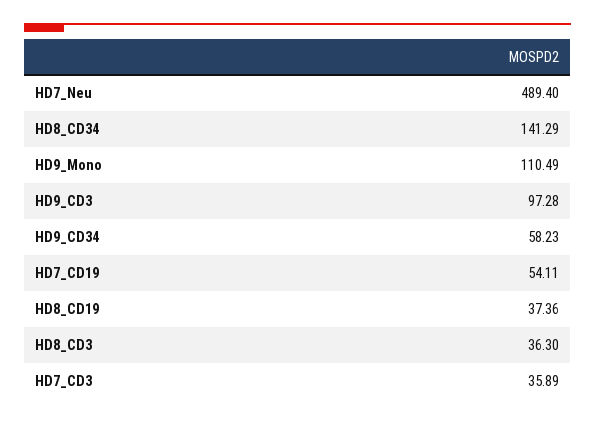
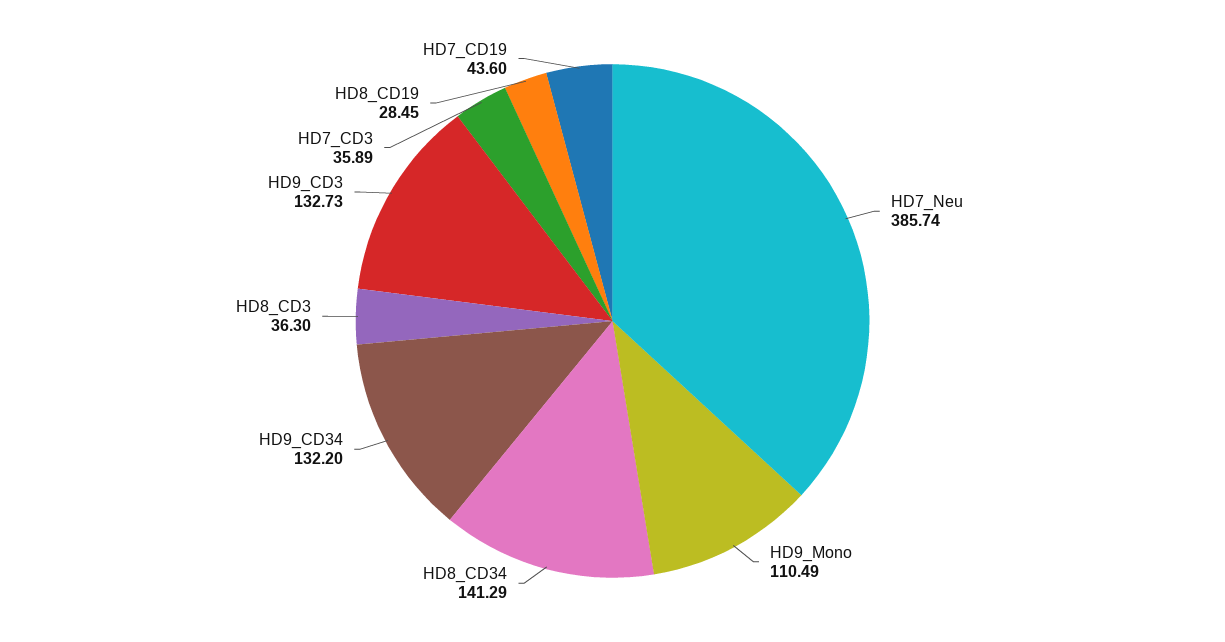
HD7_Neu: 489.4 -> 385.74
HD9_CD3: 97.28 -> 132.73
HD9_CD34: 58.23 -> 132.2
HD7_CD19: 54.11 -> 43.6
HD8_CD19: 37.36 -> 28.45

